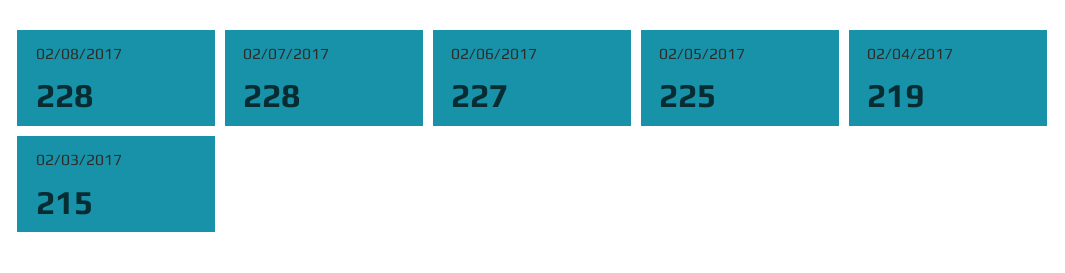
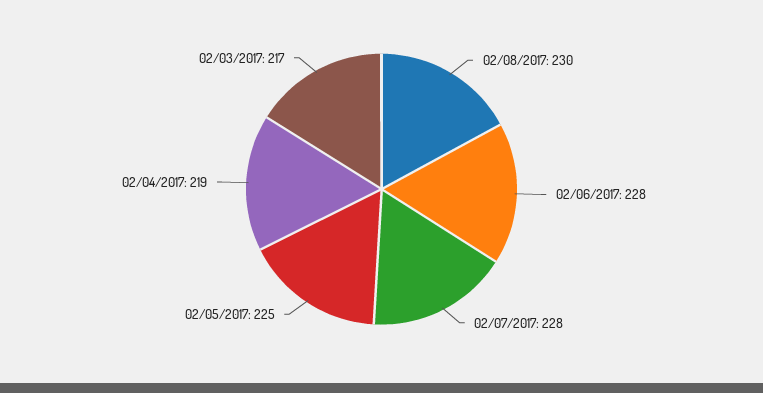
02/08/2017: 228 -> 230
02/06/2017: 227 -> 228
02/03/2017: 215 -> 217

